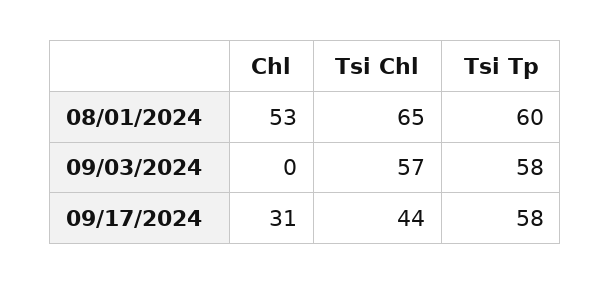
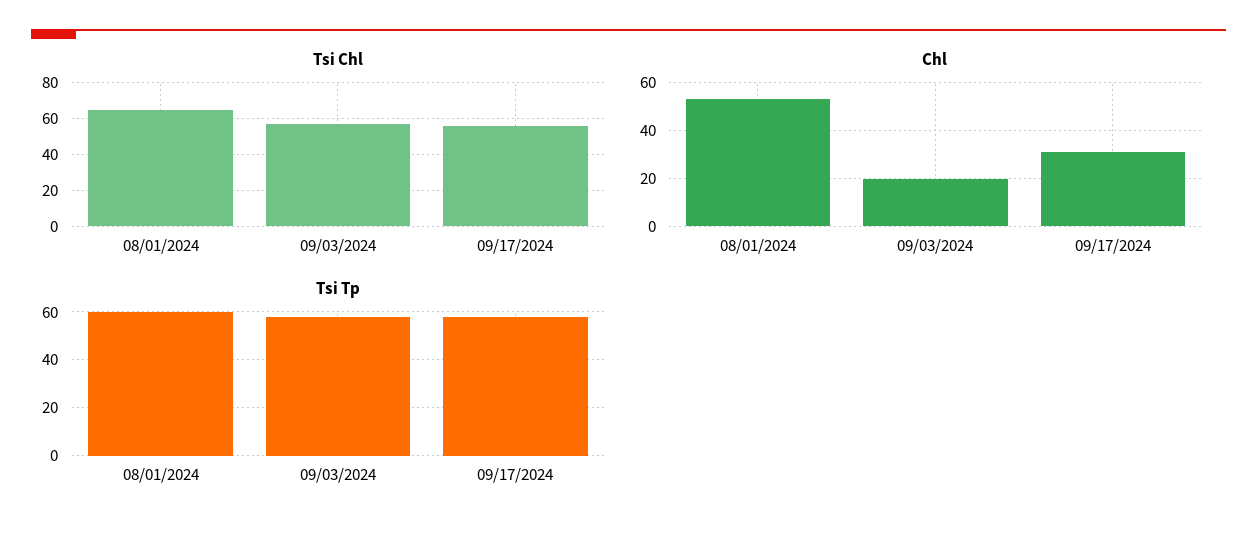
Chl, 09/03/2024: 0 -> 20
Tsi Chl, 09/17/2024: 44 -> 55

